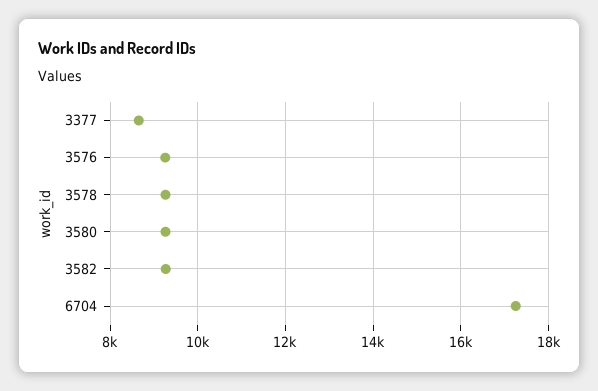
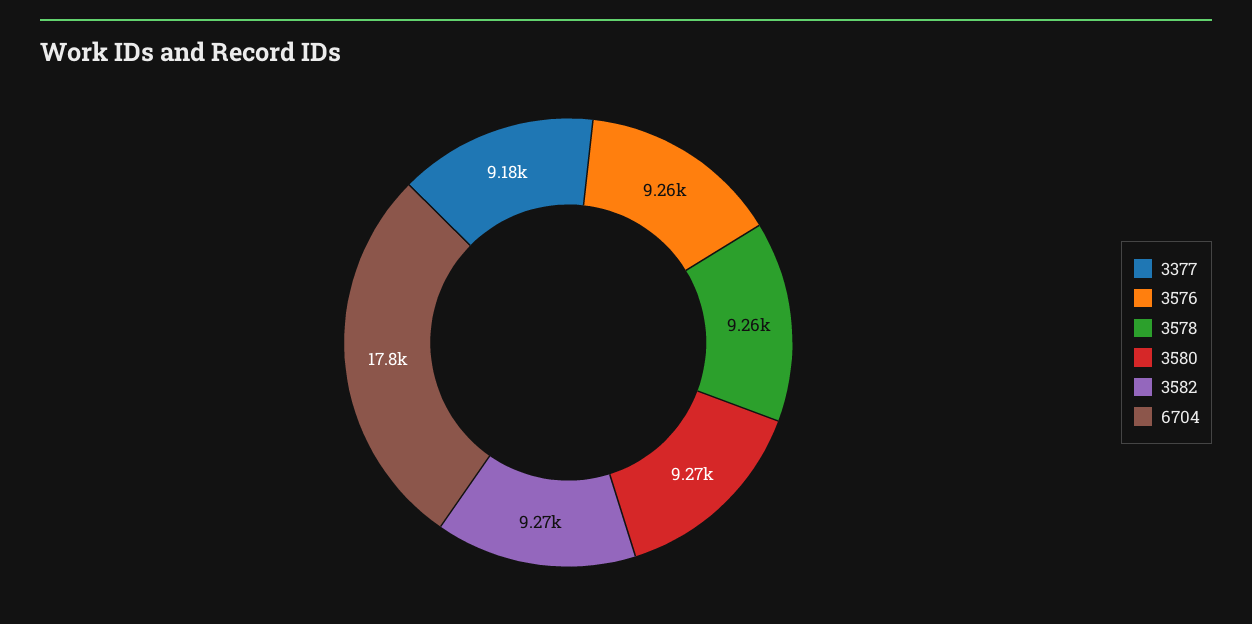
3377: 8600 -> 9180
6704: 17200 -> 17800

